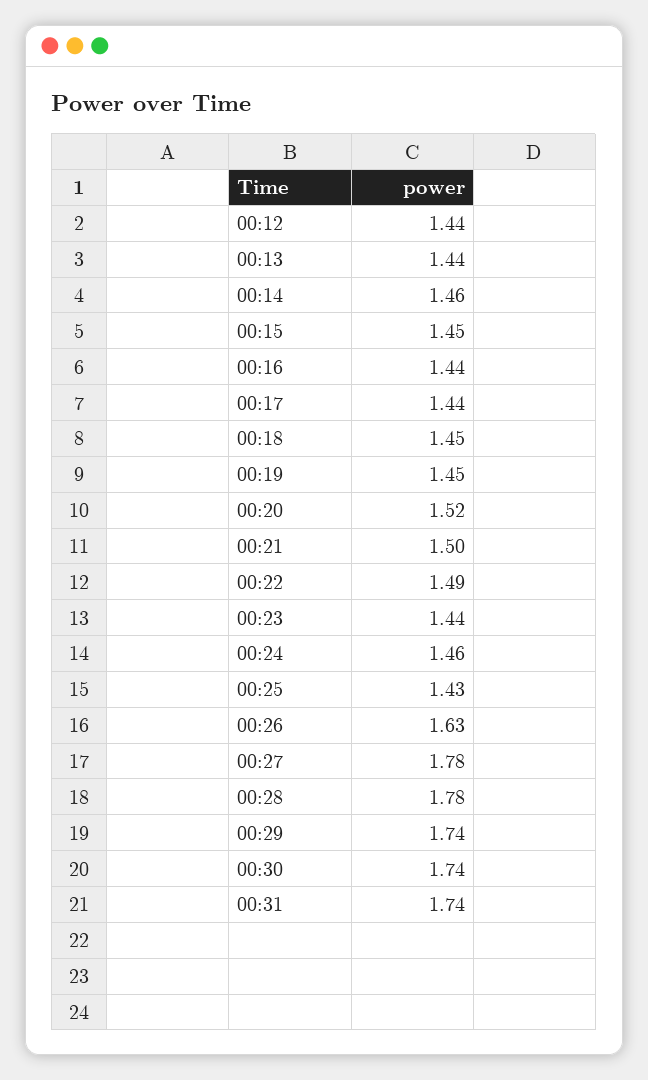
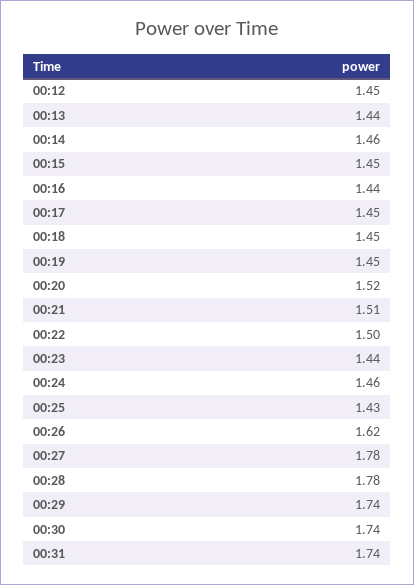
00:12: 1.44 -> 1.45
00:17: 1.44 -> 1.45
00:21: 1.5 -> 1.51
00:22: 1.49 -> 1.5
00:26: 1.63 -> 1.62

